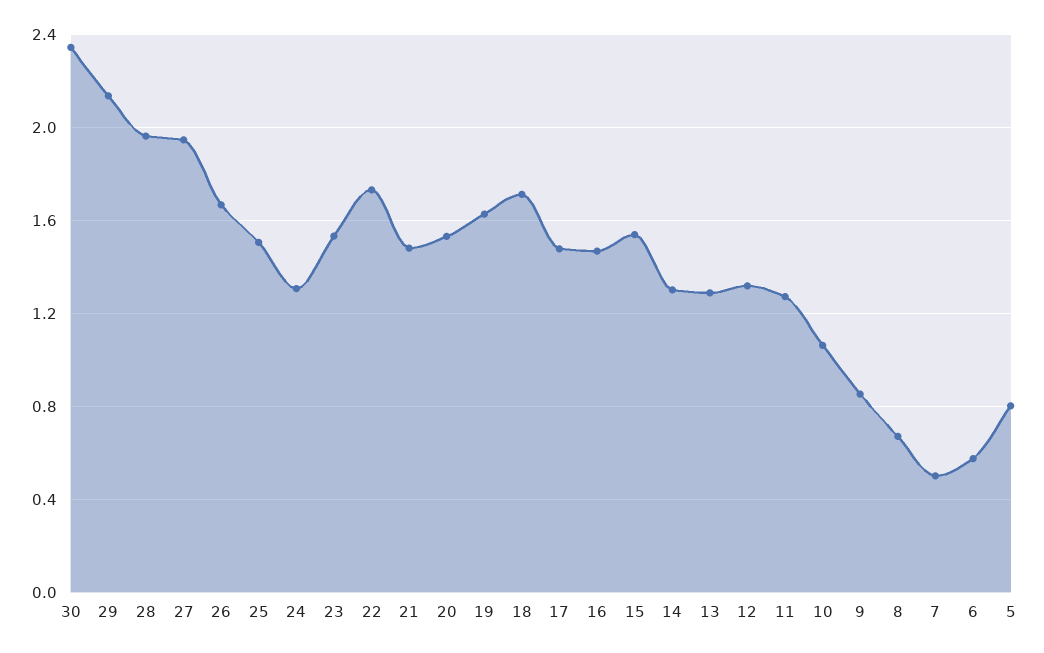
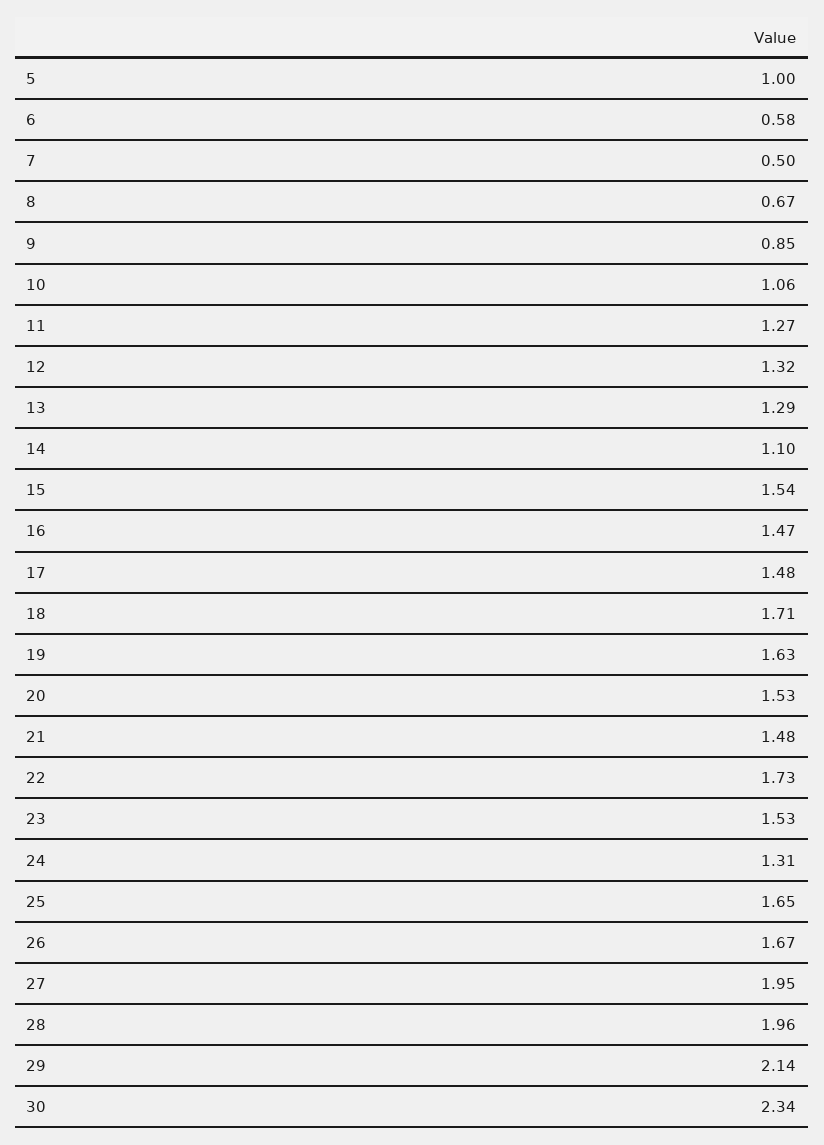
25: 1.5 -> 1.65
14: 1.3 -> 1.1
5: 0.8 -> 1

